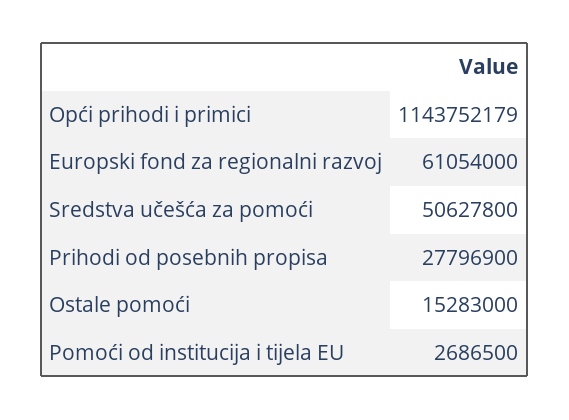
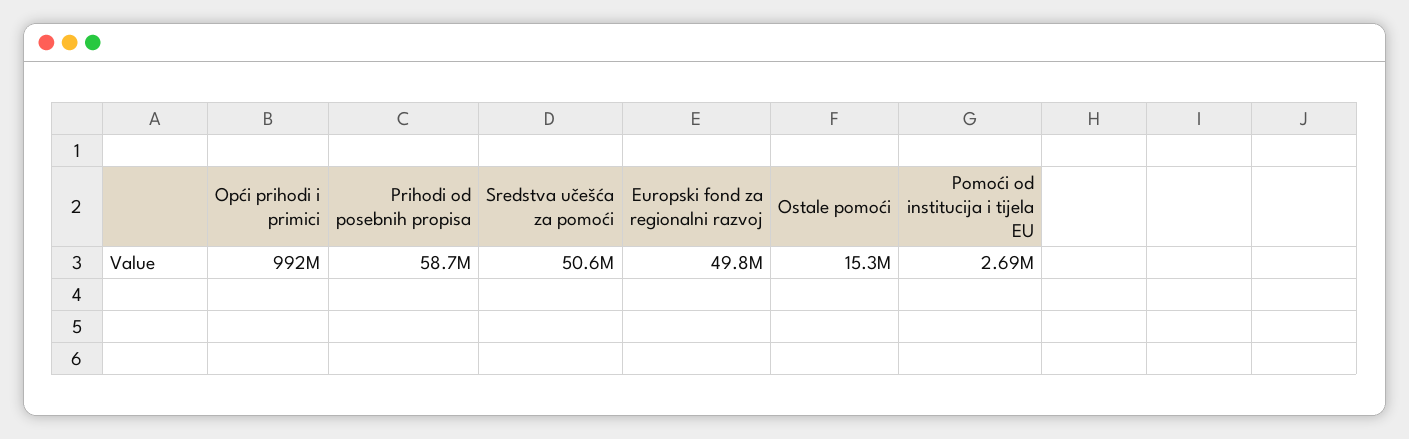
Opći prihodi i primici: 1143752179 -> 992000000
Europski fond za regionalni razvoj: 61054000 -> 49800000
Prihodi od posebnih propisa: 27796900 -> 58700000

